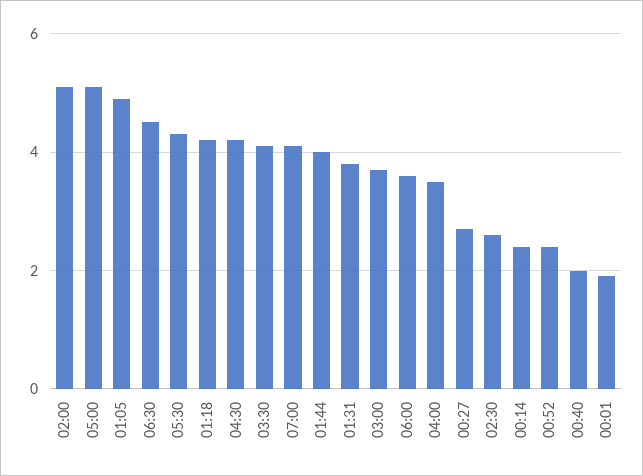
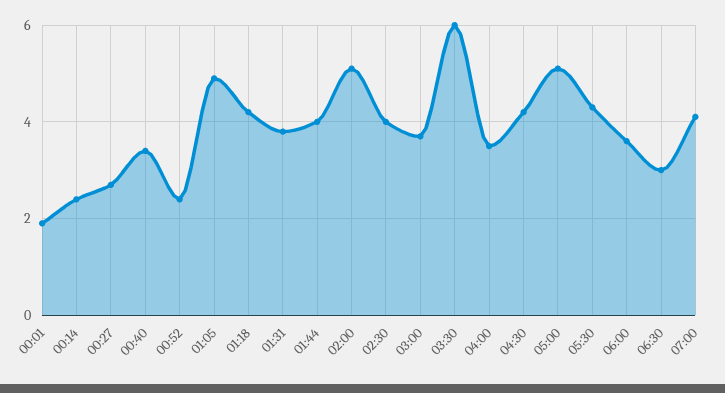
06:30: 4.5 -> 3
03:30: 4 -> 6
02:30: 2.5 -> 4
00:40: 2 -> 3.5

